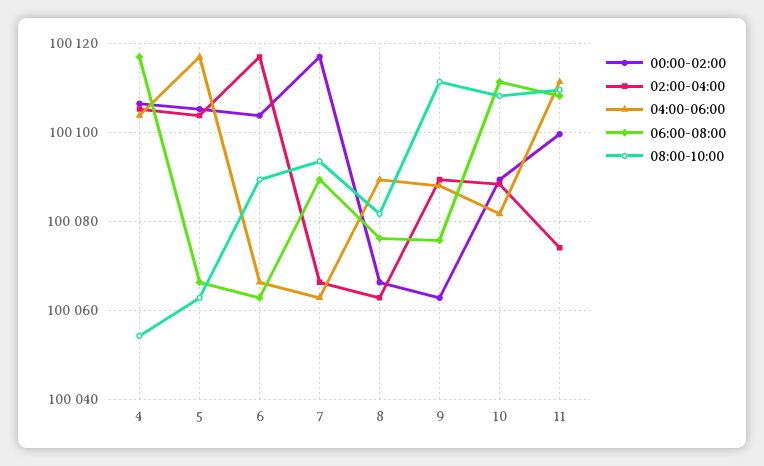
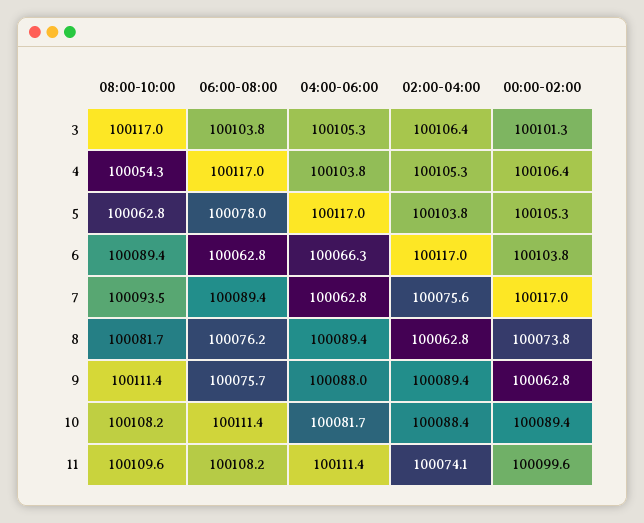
06:00-08:00, 5: 100066 -> 100078
02:00-04:00, 7: 100066 -> 100075.6
00:00-02:00, 8: 100066 -> 100073.8
08:00-10:00, 3: none -> 100117
06:00-08:00, 3: none -> 100103.8
04:00-06:00, 3: none -> 100105.3
02:00-04:00, 3: none -> 100106.4
00:00-02:00, 3: none -> 100101.3

